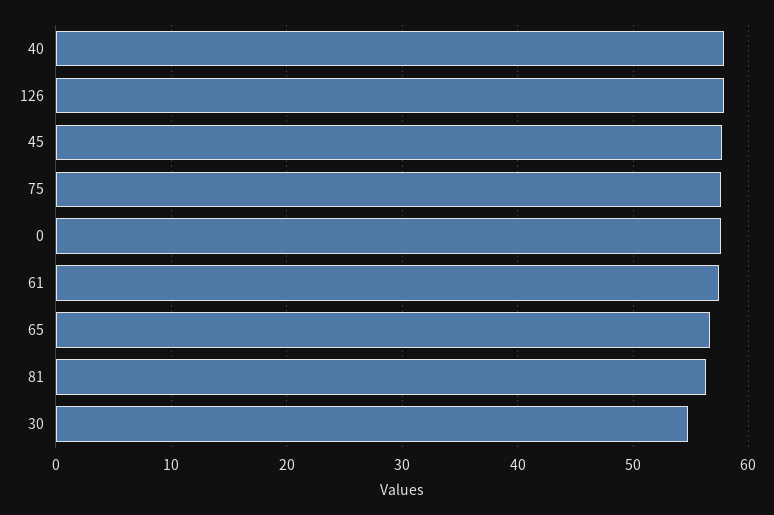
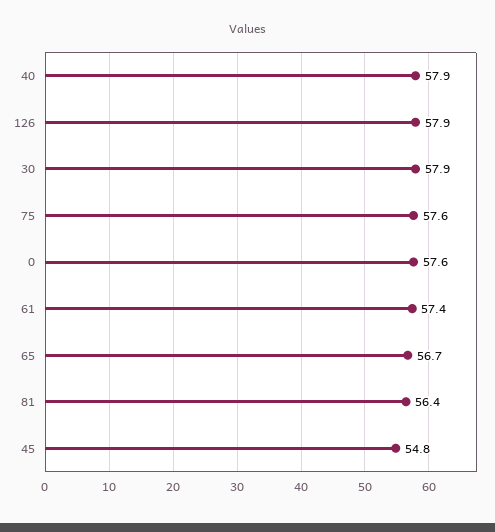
45: 58 -> 54.8
30: 55 -> 57.9

